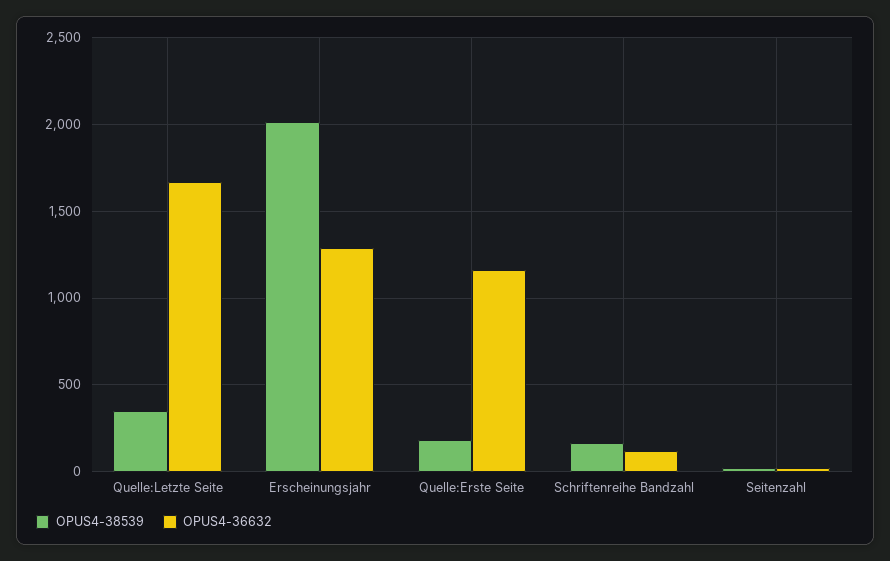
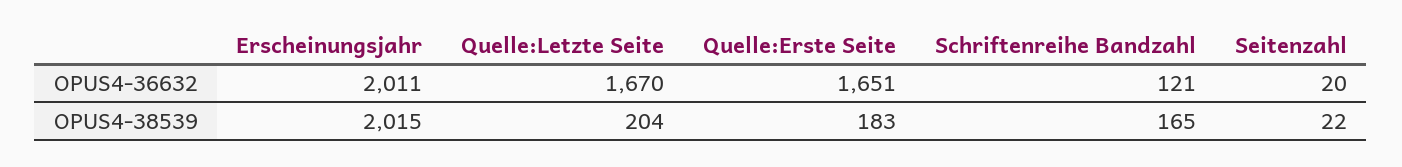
OPUS4-38539, Quelle:Letzte Seite: 350 -> 204
OPUS4-36632, Erscheinungsjahr: 1300 -> 2011
OPUS4-36632, Quelle:Erste Seite: 1150 -> 1651

